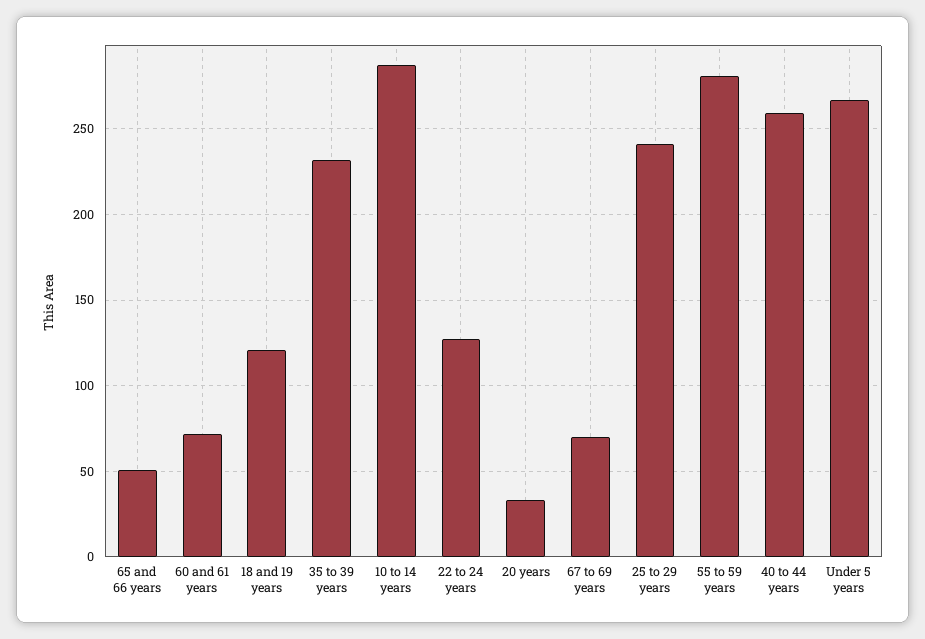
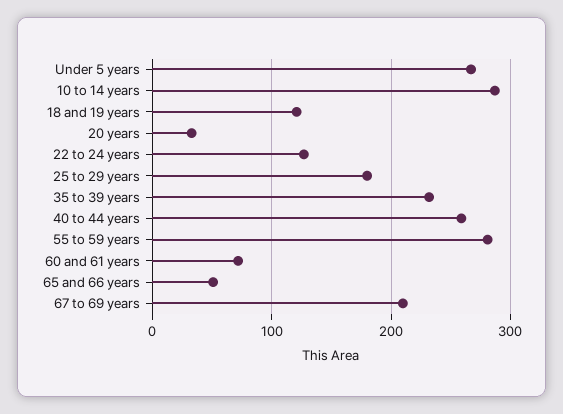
67 to 69 years: 70 -> 210
25 to 29 years: 240 -> 180

